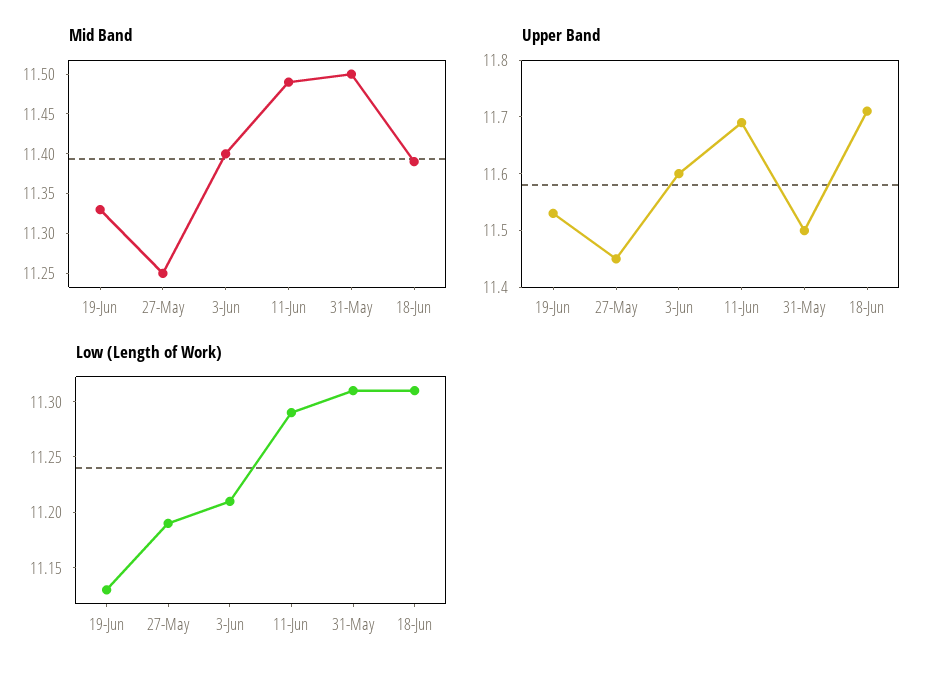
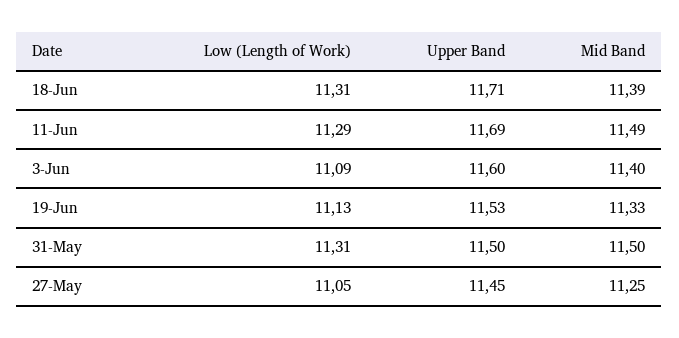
Low (Length of Work), 27-May: 11.19 -> 11.05
Low (Length of Work), 3-Jun: 11.21 -> 11.09

